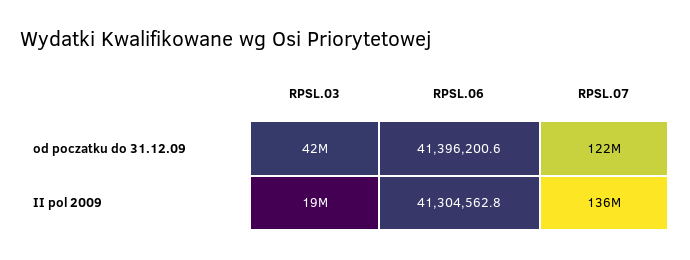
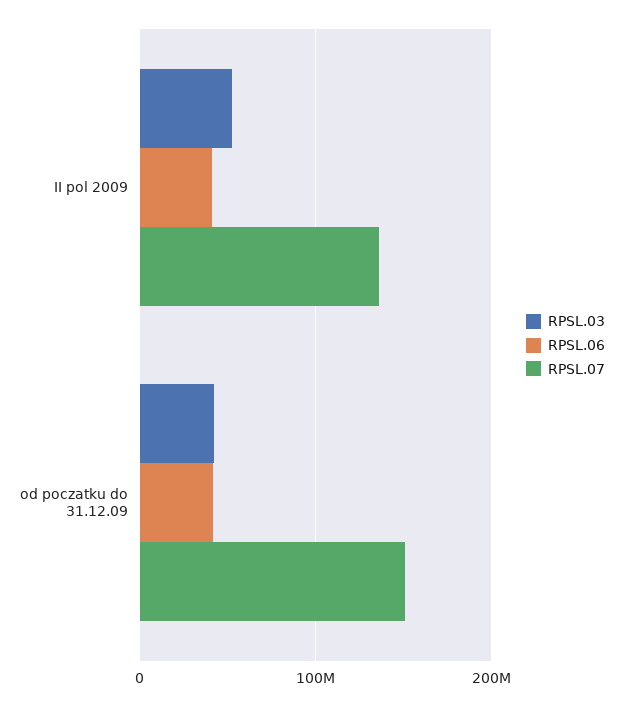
RPSL.07, od poczatku do 31.12.09: 122000000 -> 150000000
RPSL.03, II pol 2009: 19000000 -> 50000000

